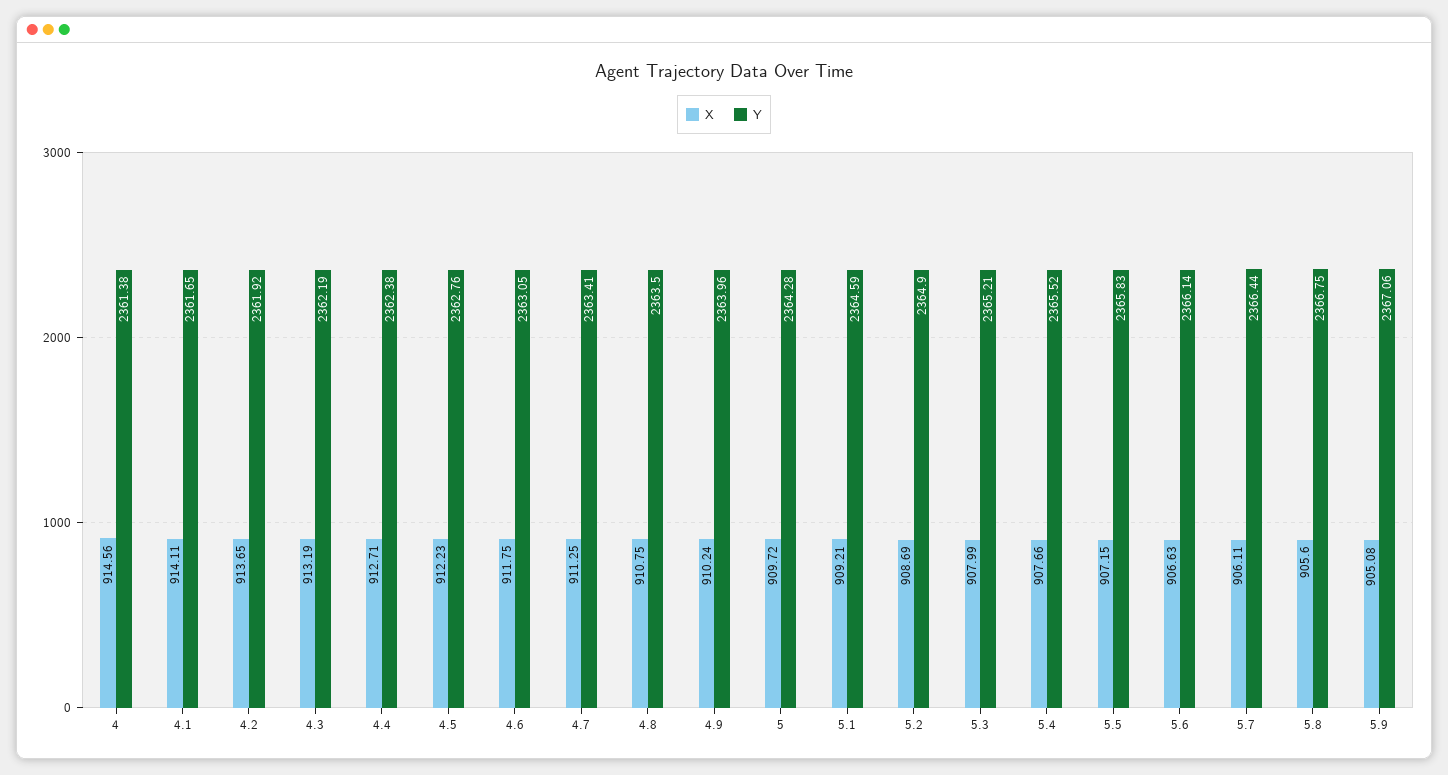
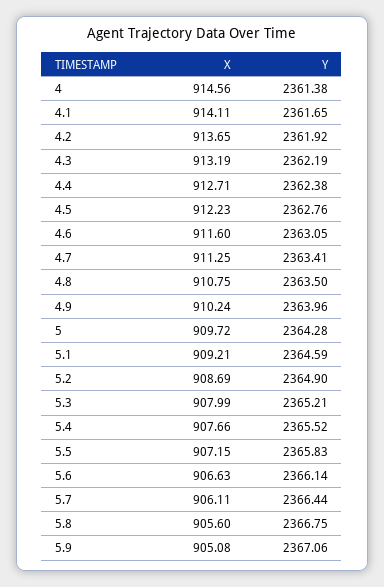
X, 4.6: 911.75 -> 911.6

